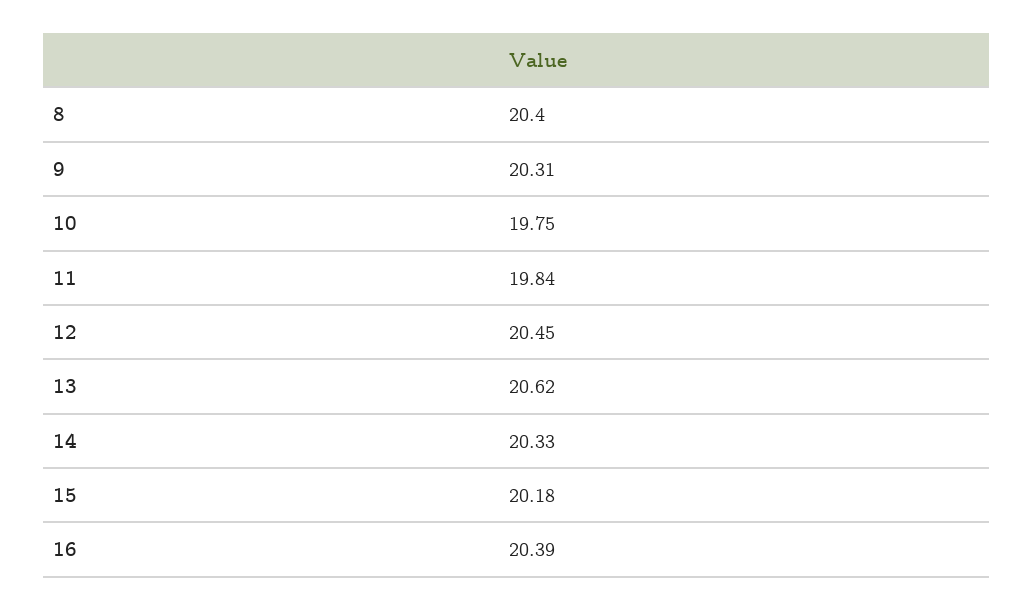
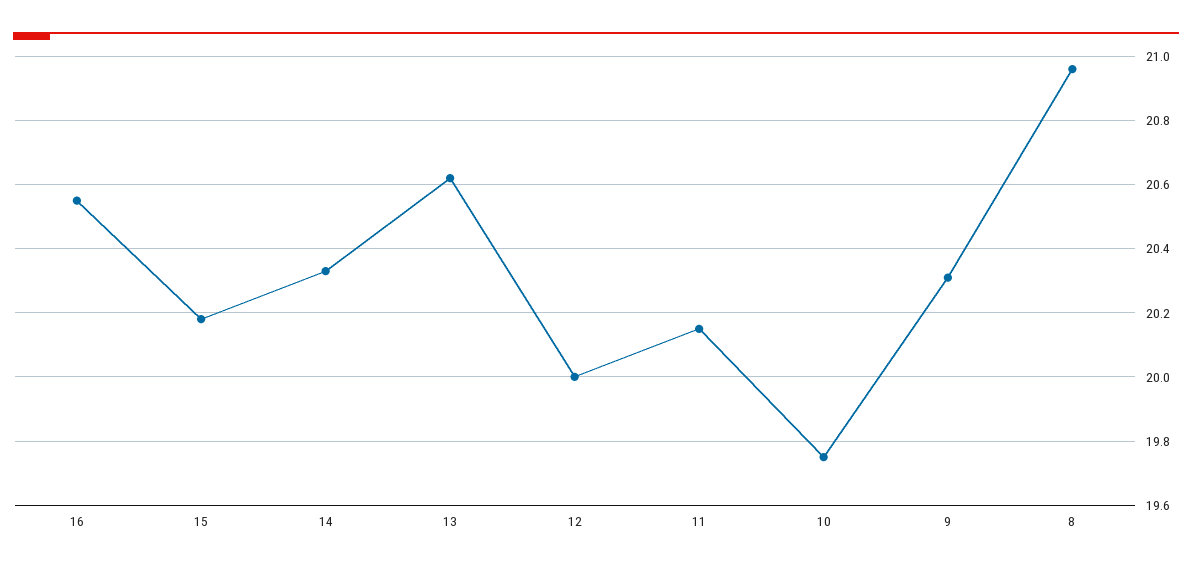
8: 20.4 -> 20.95
11: 19.84 -> 20.15
12: 20.45 -> 20
16: 20.39 -> 20.55

